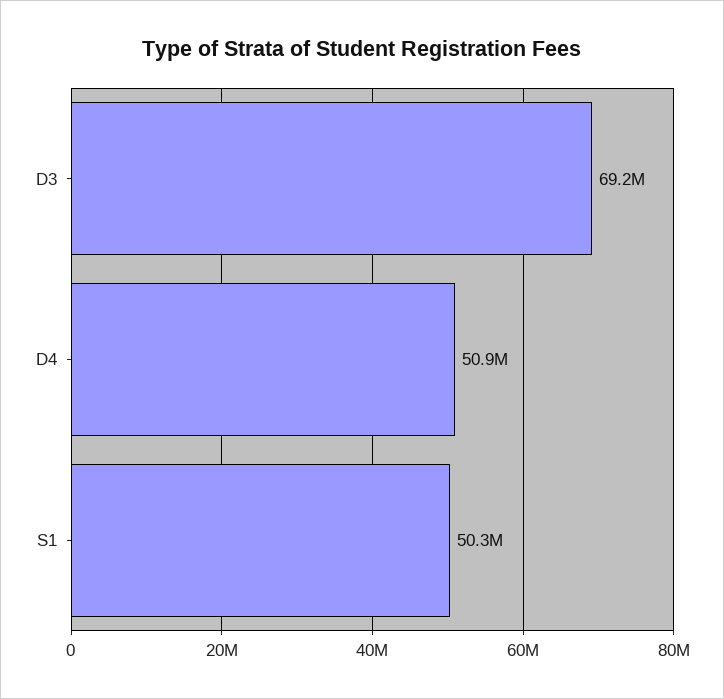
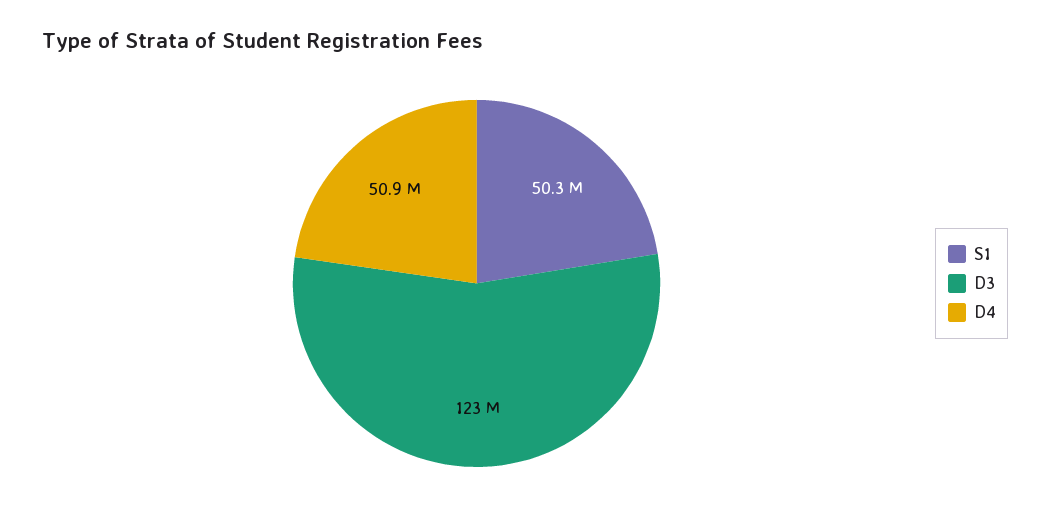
D3: 69200000 -> 123000000

